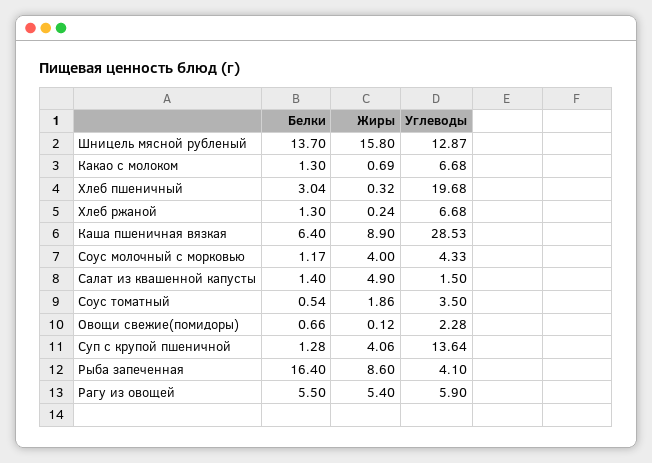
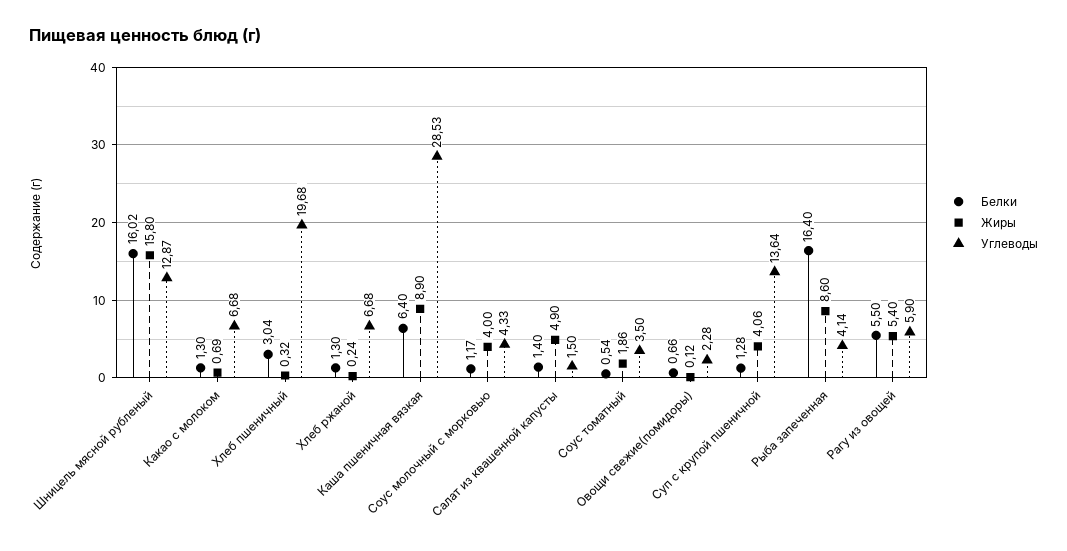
Белки, Шницель мясной рубленый: 13.7 -> 16.02
Углеводы, Рыба запеченная: 4.1 -> 4.14

